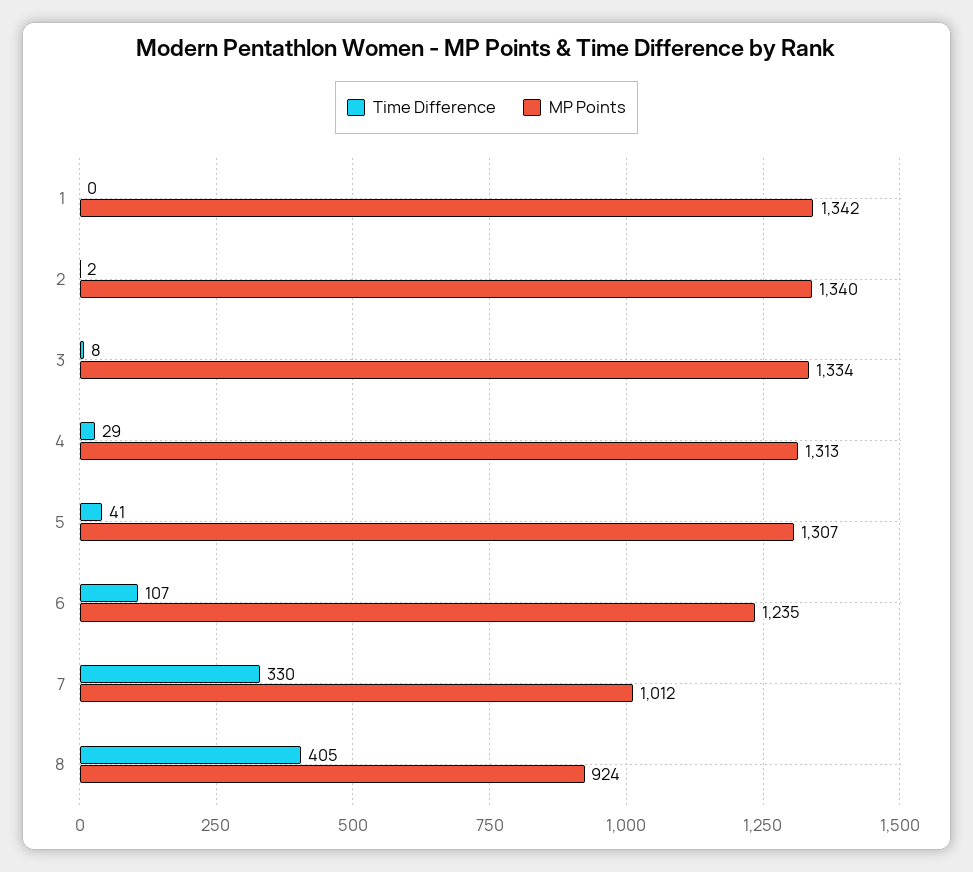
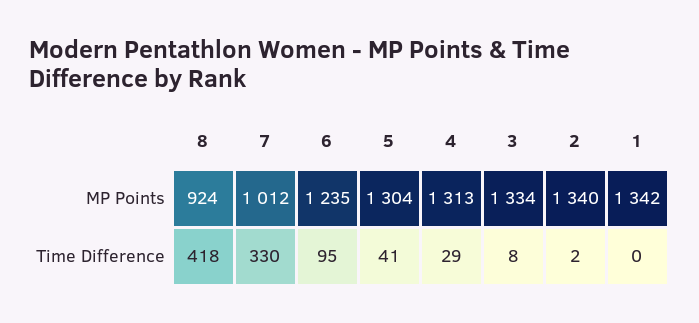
MP Points, 5: 1307 -> 1304
Time Difference, 6: 107 -> 95
Time Difference, 8: 405 -> 418

